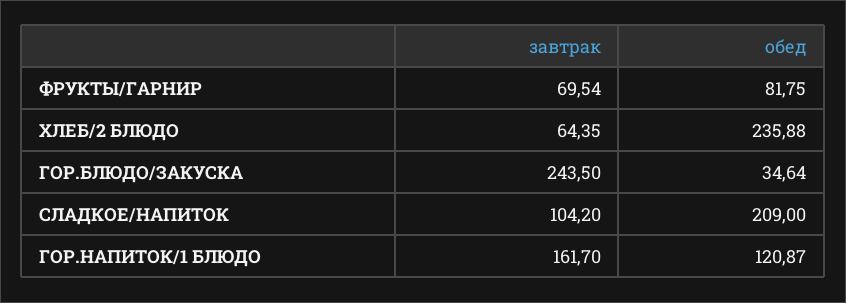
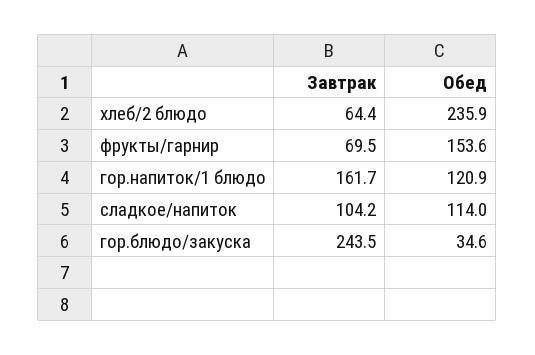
обед, ФРУКТЫ/ГАРНИР: 81.75 -> 153.6
обед, СЛАДКОЕ/НАПИТОК: 209 -> 114

